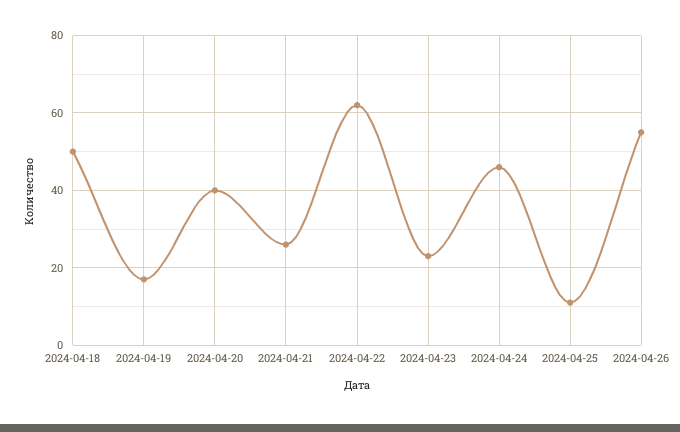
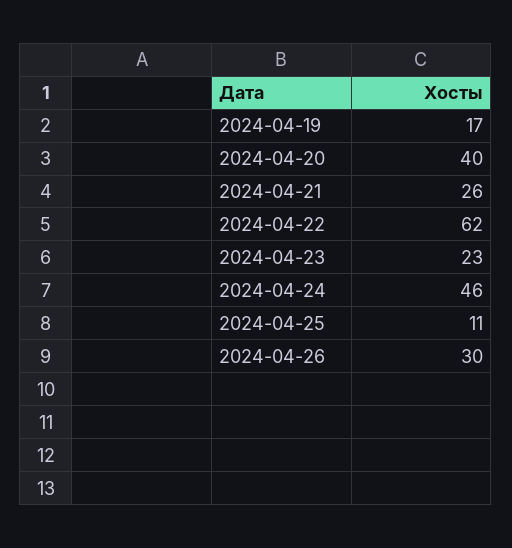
2024-04-18: 50 -> none
2024-04-26: 55 -> 30

